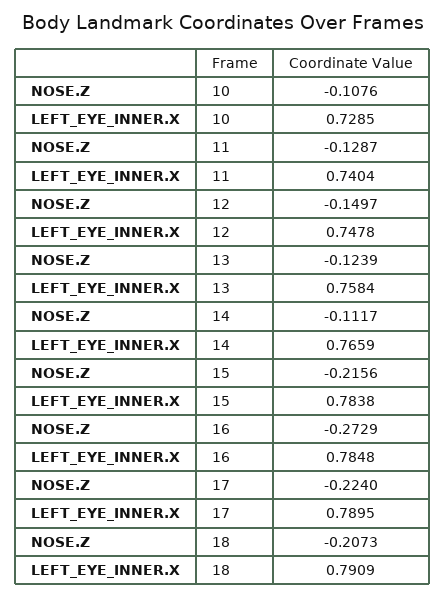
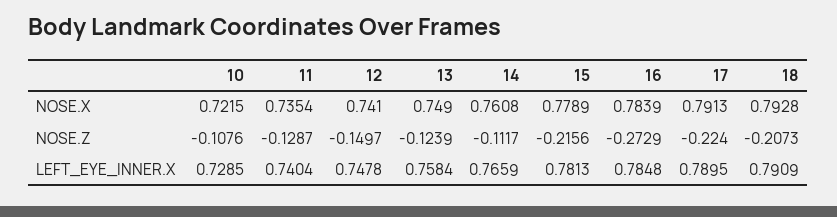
LEFT_EYE_INNER.X, 15: 0.7838 -> 0.7813
NOSE.X, 10: none -> 0.7215
NOSE.X, 11: none -> 0.7354
NOSE.X, 12: none -> 0.741
NOSE.X, 13: none -> 0.749
NOSE.X, 14: none -> 0.7608
NOSE.X, 15: none -> 0.7789
NOSE.X, 16: none -> 0.7839
NOSE.X, 17: none -> 0.7913
NOSE.X, 18: none -> 0.7928

